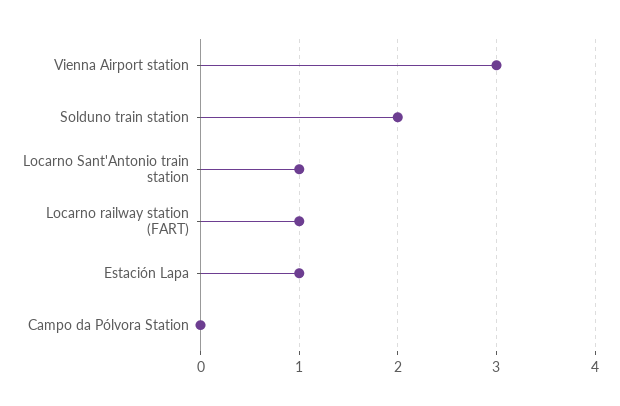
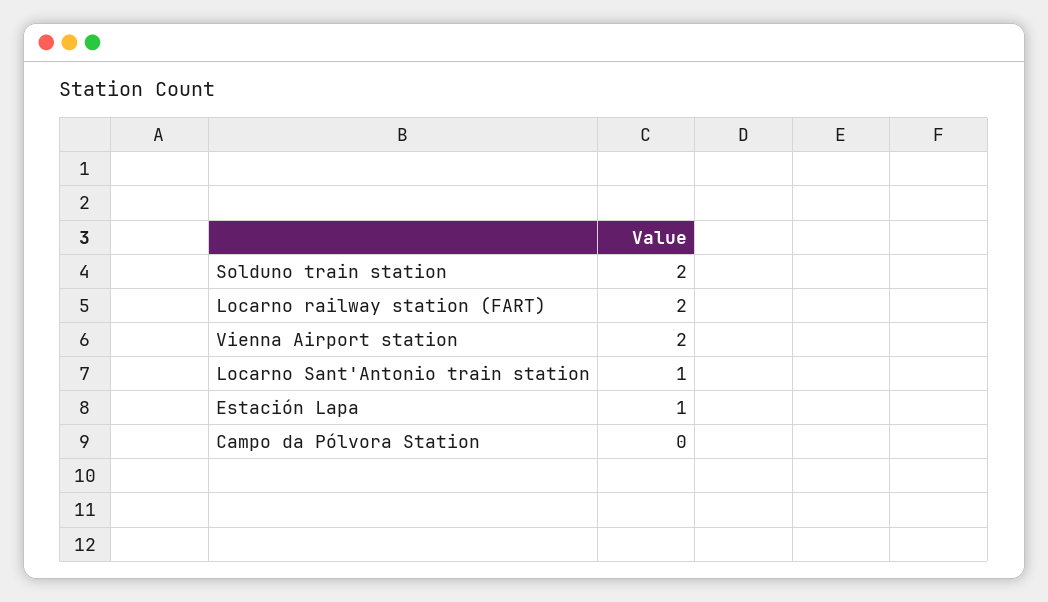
Vienna Airport station: 3 -> 2
Locarno railway station (FART): 1 -> 2

